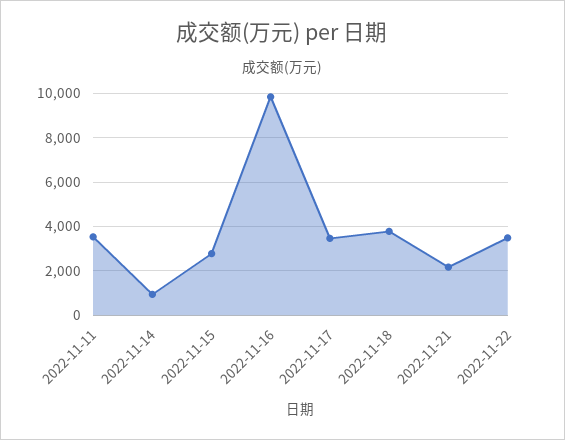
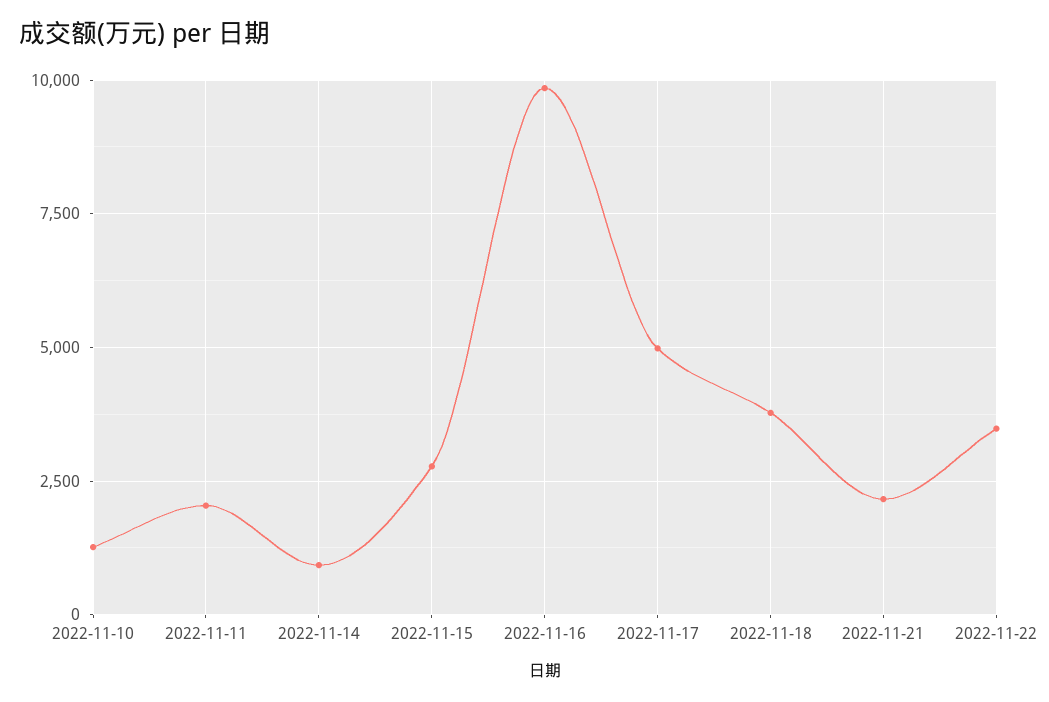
2022-11-11: 3500 -> 2000
2022-11-17: 3500 -> 5000
2022-11-10: none -> 1250

